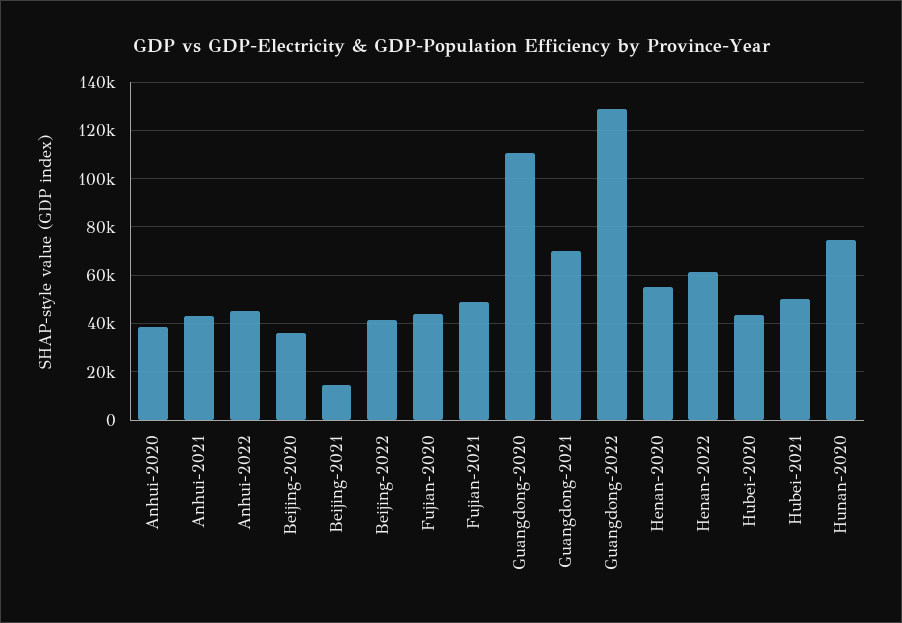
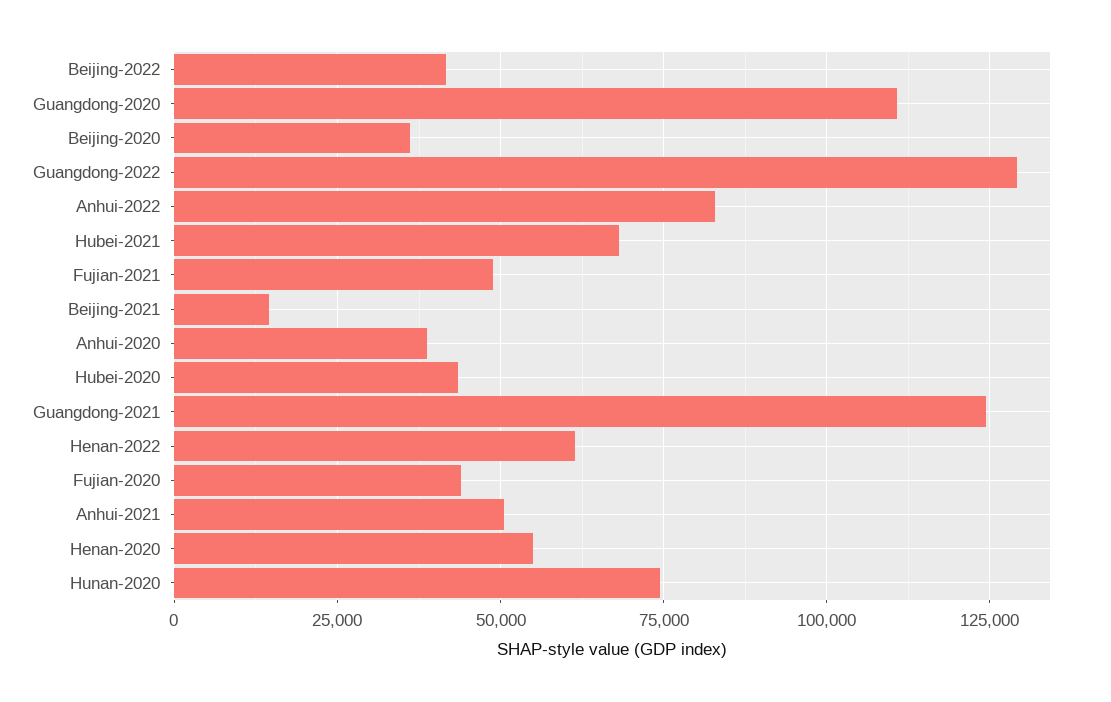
Anhui-2021: 42500 -> 50000
Anhui-2022: 45000 -> 82500
Guangdong-2021: 70000 -> 125000
Hubei-2021: 50000 -> 67500

